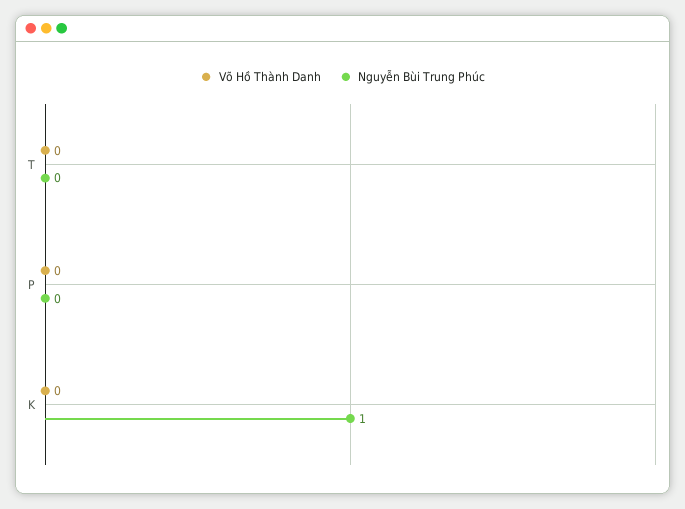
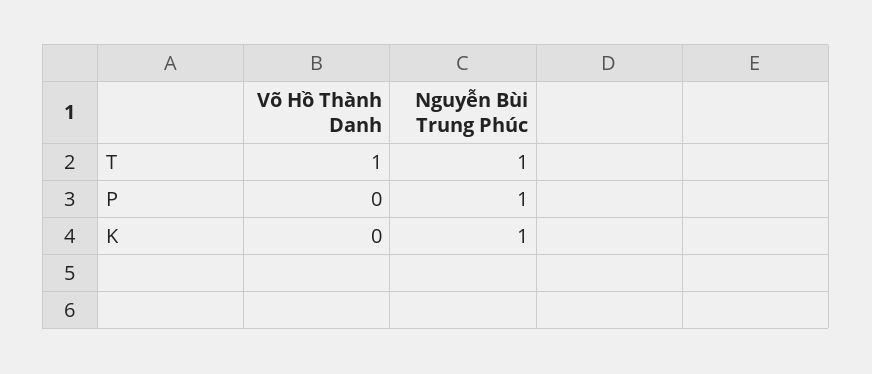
Võ Hồ Thành Danh, T: 0 -> 1
Nguyễn Bùi Trung Phúc, T: 0 -> 1
Nguyễn Bùi Trung Phúc, P: 0 -> 1

